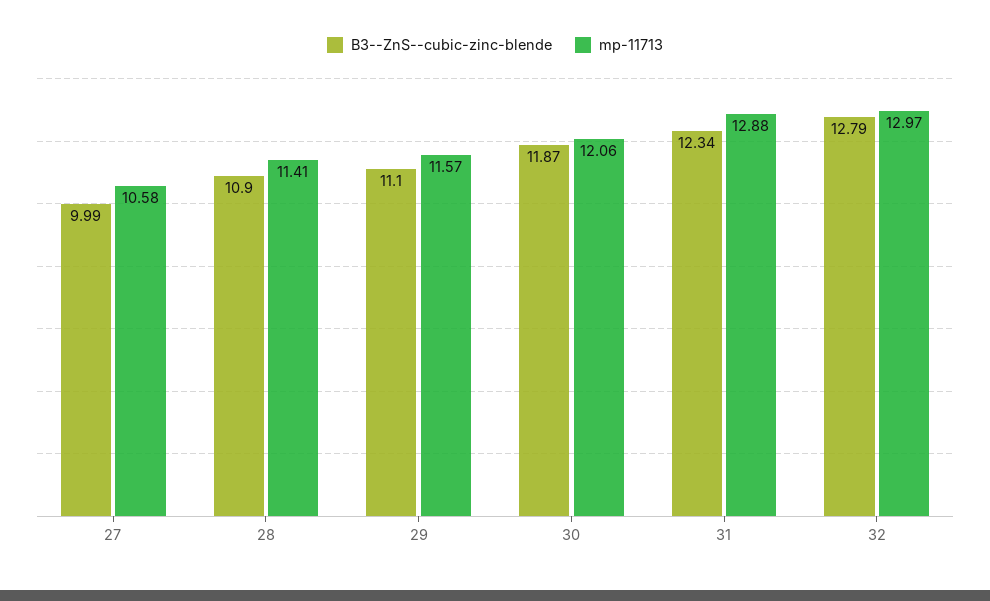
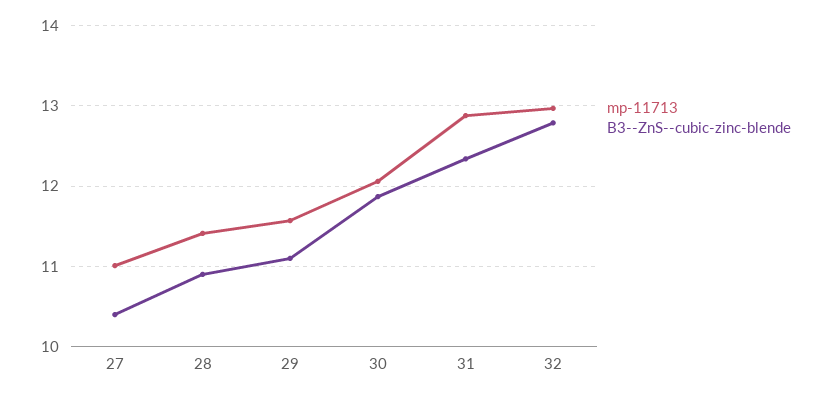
B3--ZnS--cubic-zinc-blende, 27: 9.99 -> 10.4
mp-11713, 27: 10.58 -> 11

